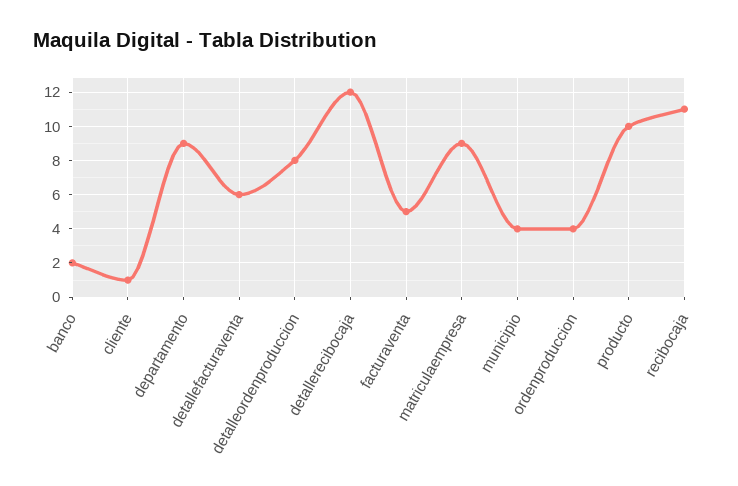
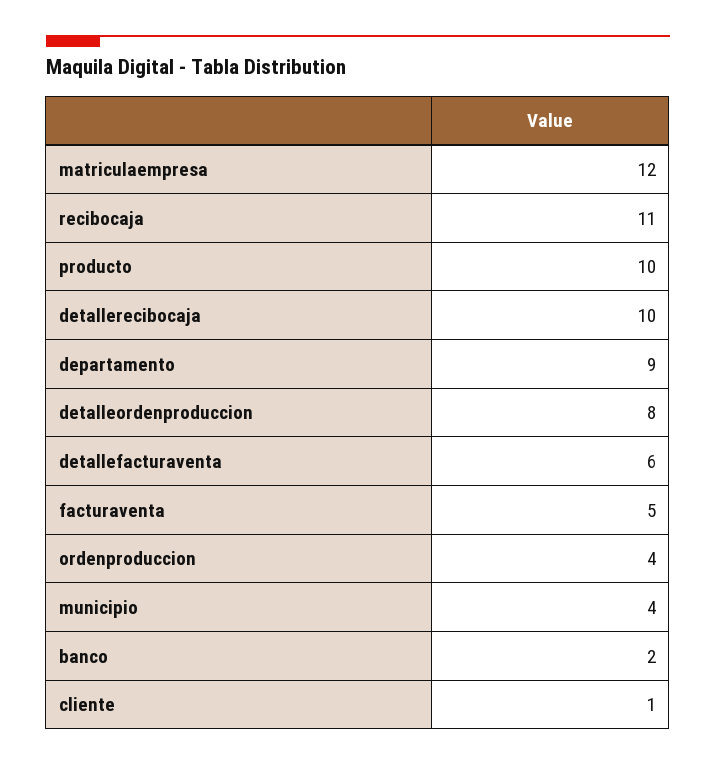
detallerecibocaja: 12 -> 10
matriculaempresa: 9 -> 12

